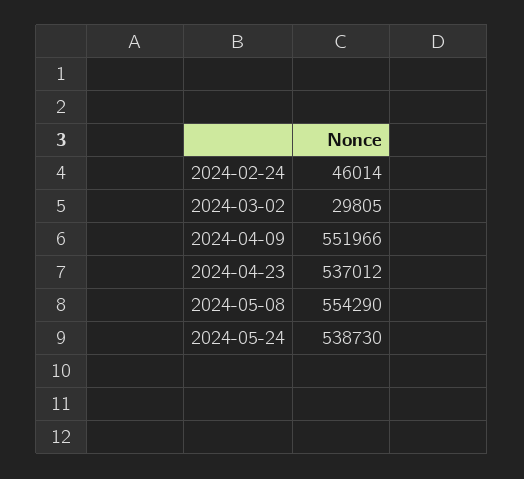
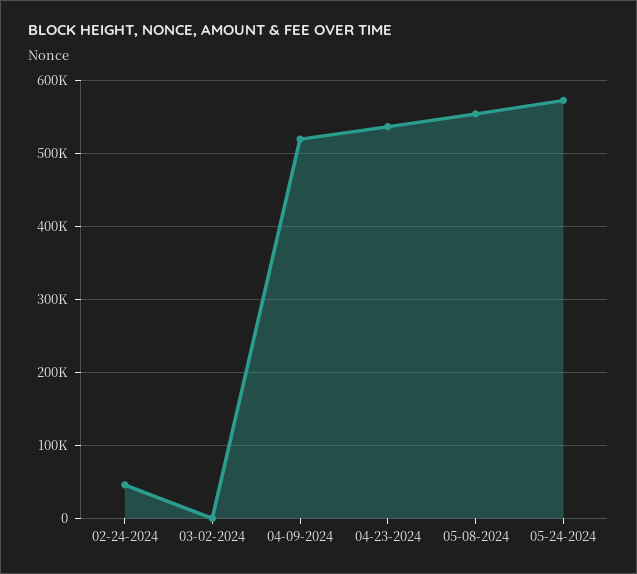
2024-03-02: 29805 -> 0
2024-04-09: 551966 -> 520000
2024-05-24: 538730 -> 570000

